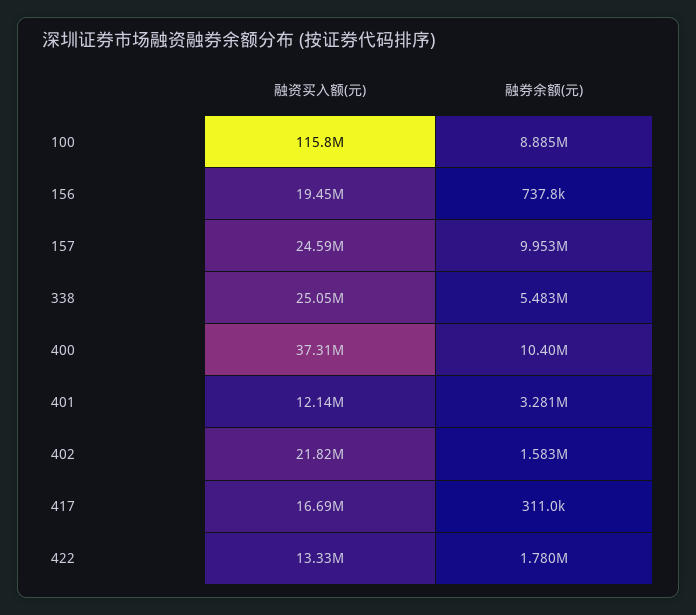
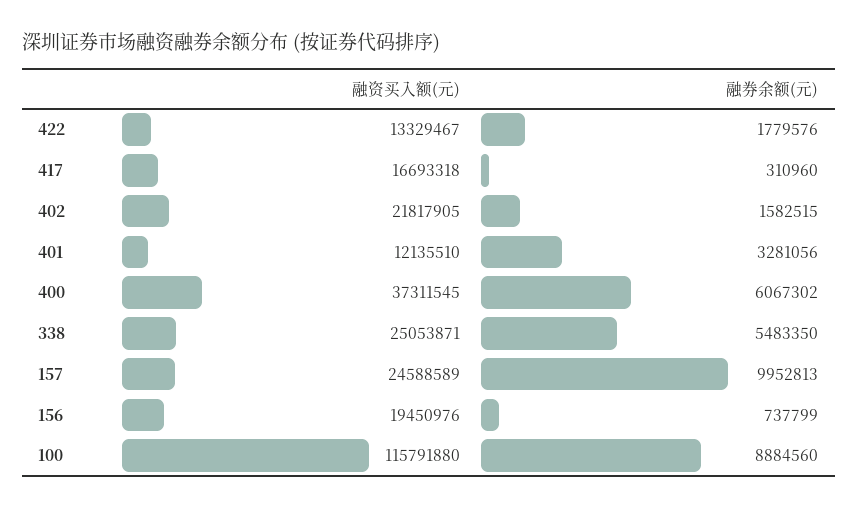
融券余额(元), 400: 10400000 -> 6067302

